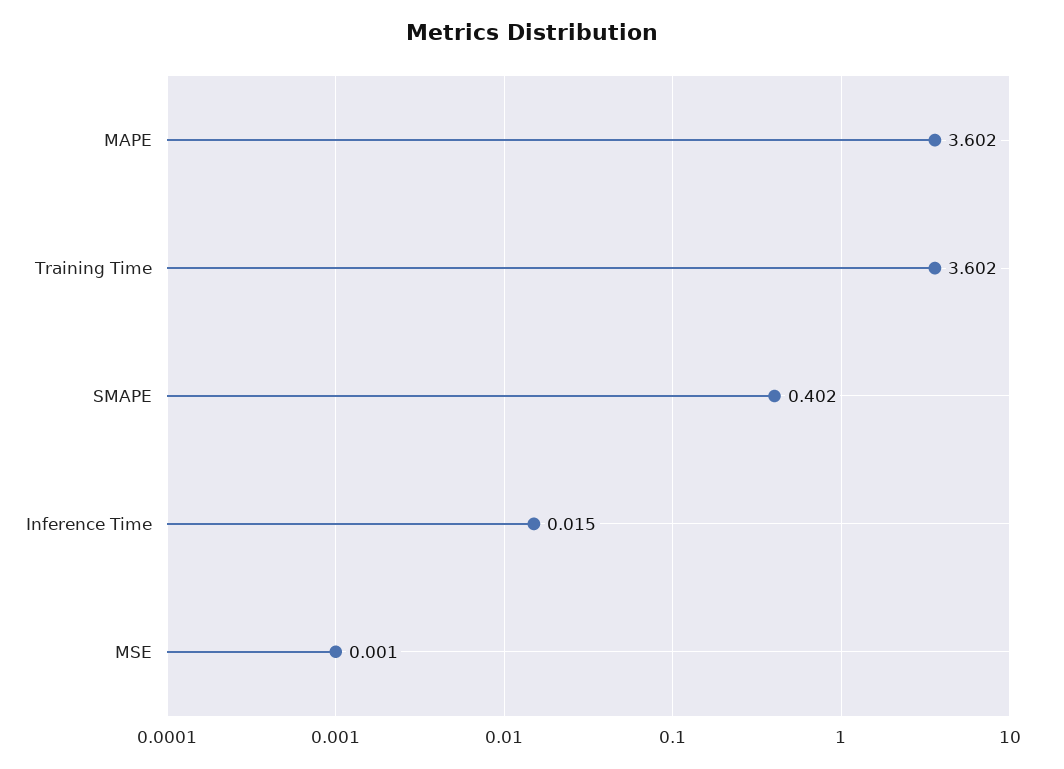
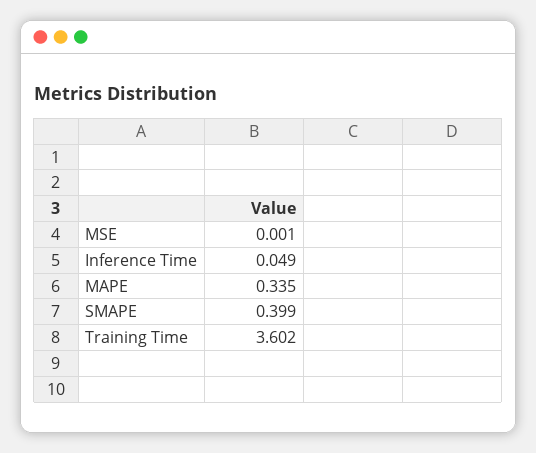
MAPE: 3.602 -> 0.335
SMAPE: 0.402 -> 0.399
Inference Time: 0.015 -> 0.049

